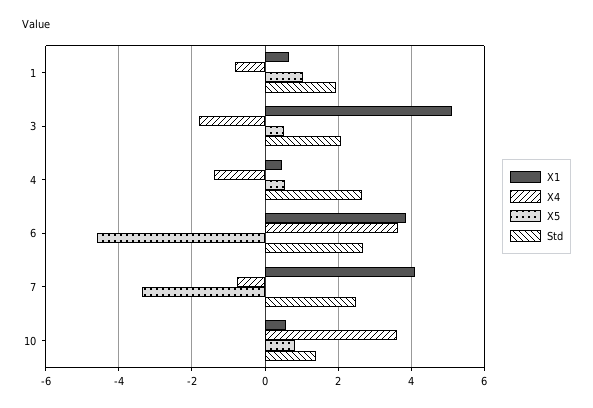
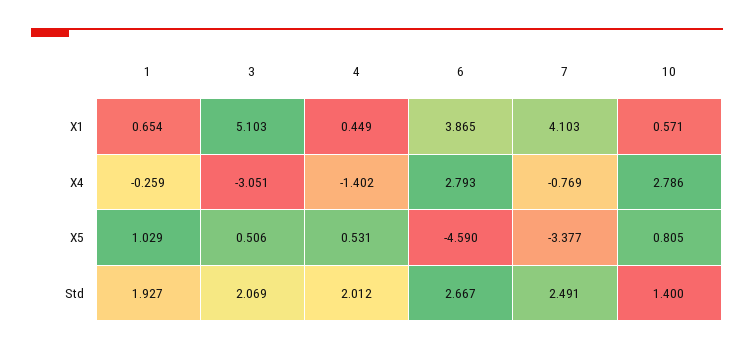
X4, 1: -0.8 -> -0.259
X4, 3: -1.8 -> -3.051
Std, 4: 2.6 -> 2.012
X4, 6: 3.6 -> 2.793
X4, 10: 3.6 -> 2.786

